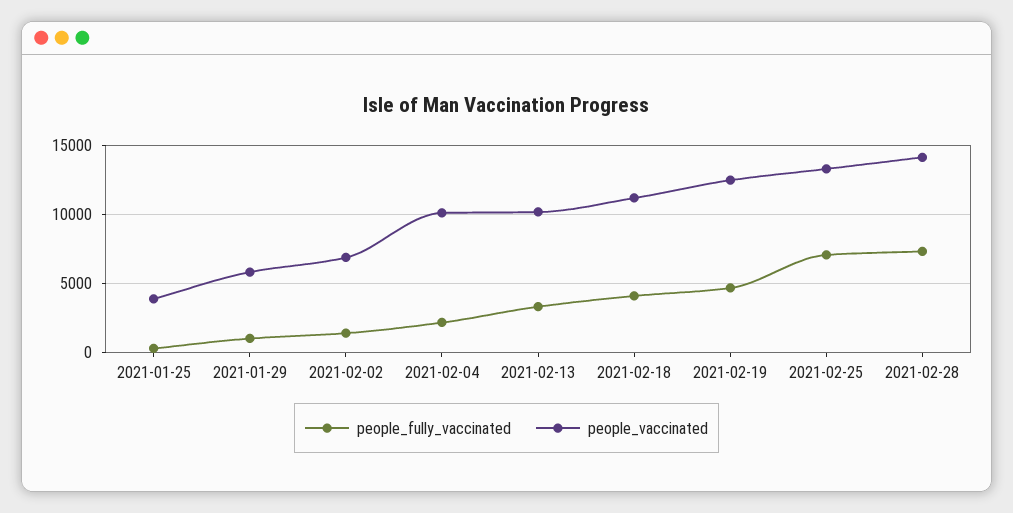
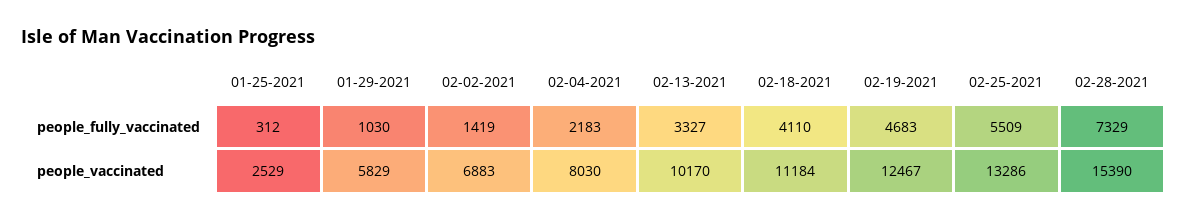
people_vaccinated, 2021-01-25: 4000 -> 2529
people_vaccinated, 2021-02-04: 10000 -> 8030
people_fully_vaccinated, 2021-02-25: 7000 -> 5509
people_vaccinated, 2021-02-28: 14000 -> 15390

